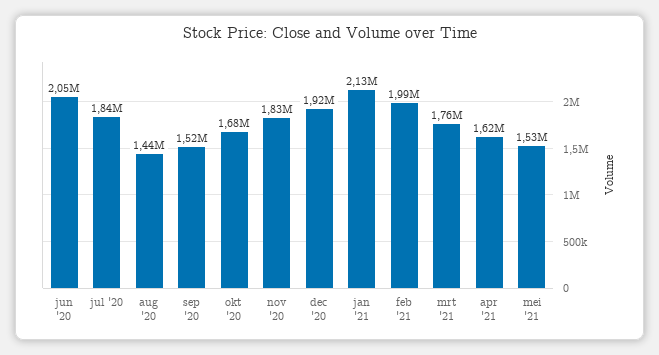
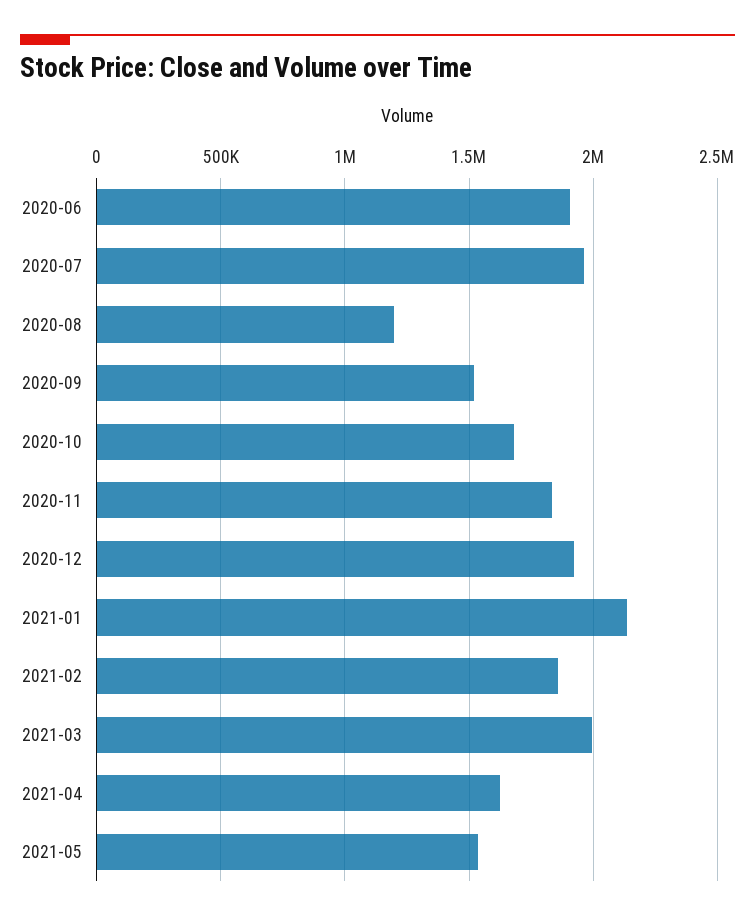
jun '20: 2050000 -> 1900000
jul '20: 1840000 -> 1950000
aug '20: 1440000 -> 1200000
feb '21: 1990000 -> 1850000
mrt '21: 1760000 -> 2000000

